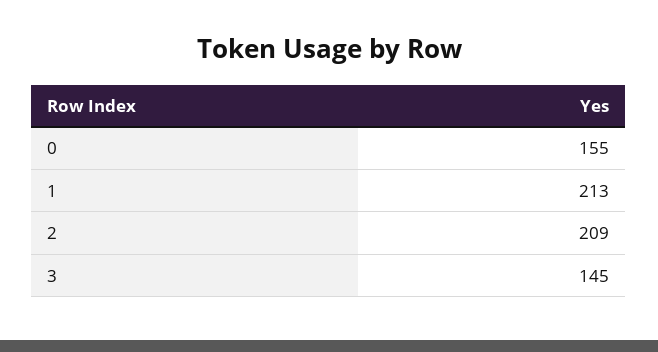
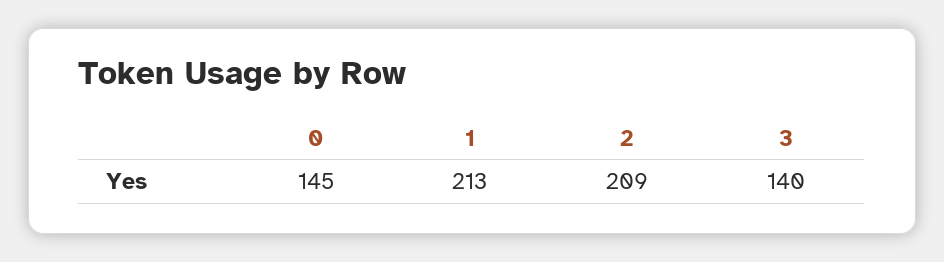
0: 155 -> 145
3: 145 -> 140

